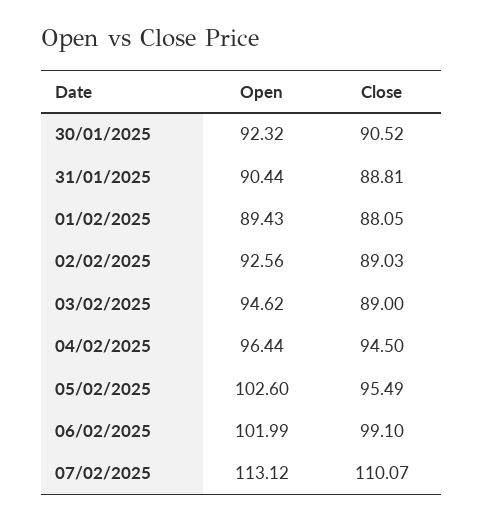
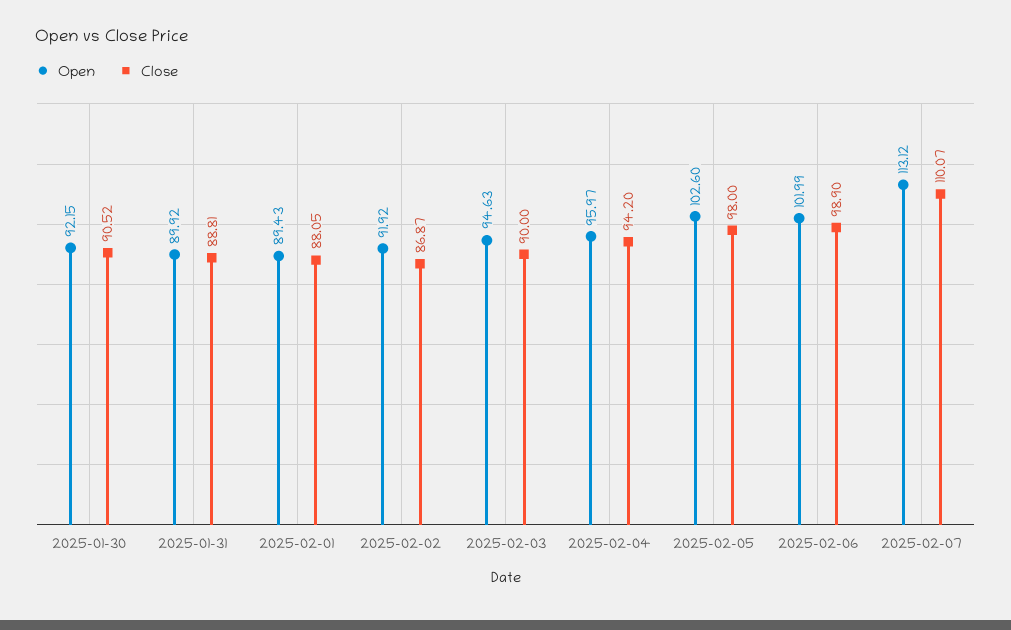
Open, 30/01/2025: 92.32 -> 92.15
Open, 31/01/2025: 90.44 -> 89.92
Open, 02/02/2025: 92.56 -> 91.92
Close, 02/02/2025: 89.03 -> 86.87
Open, 03/02/2025: 94.62 -> 94.63
Close, 03/02/2025: 89 -> 90
Open, 04/02/2025: 96.44 -> 95.97
Close, 04/02/2025: 94.5 -> 94.2
Close, 05/02/2025: 95.49 -> 98
Close, 06/02/2025: 99.1 -> 98.9

